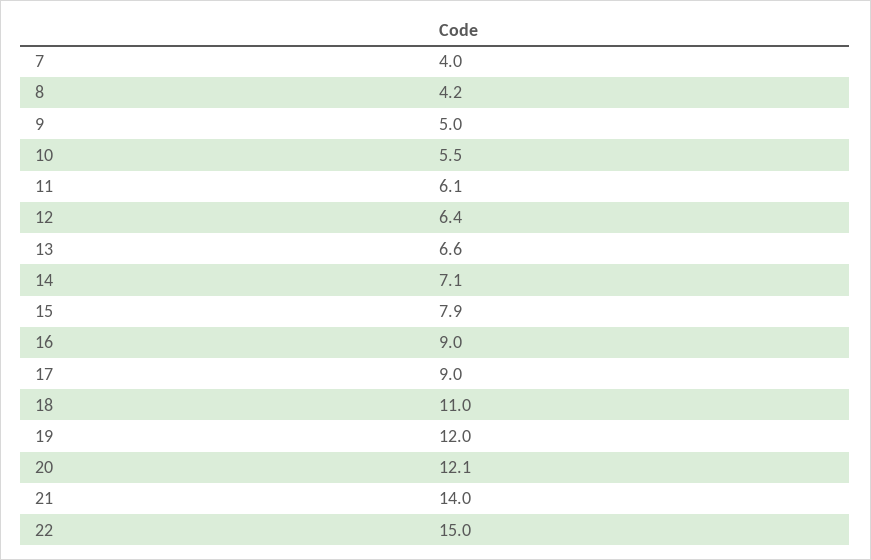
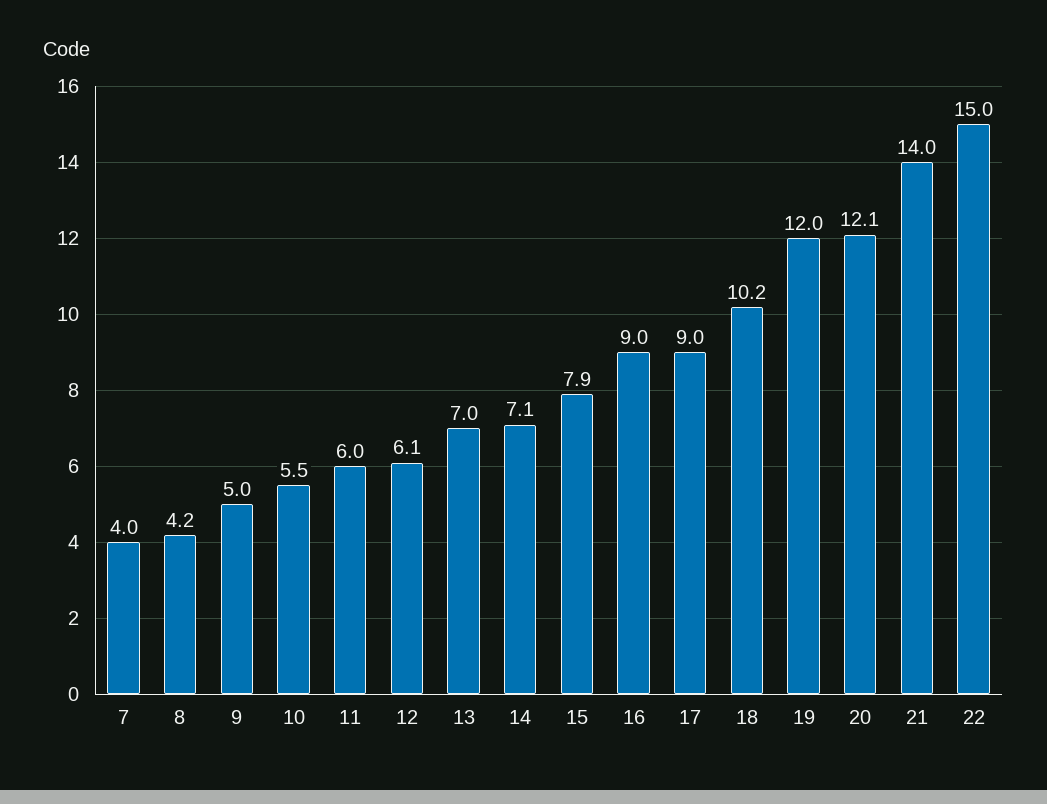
11: 6.1 -> 6
12: 6.4 -> 6.1
13: 6.6 -> 7
18: 11 -> 10.2

